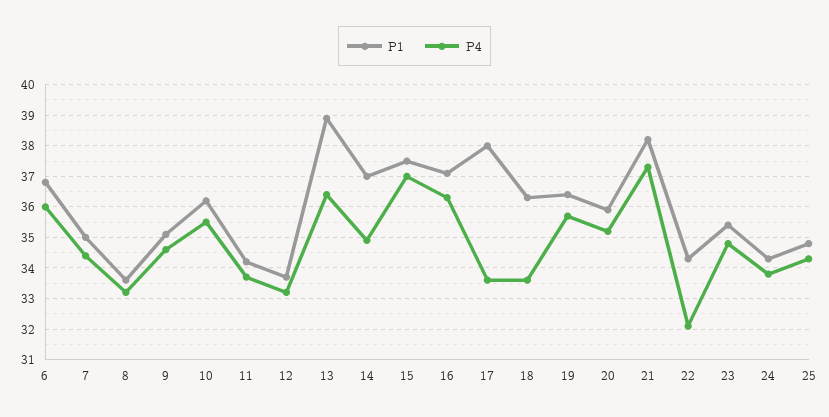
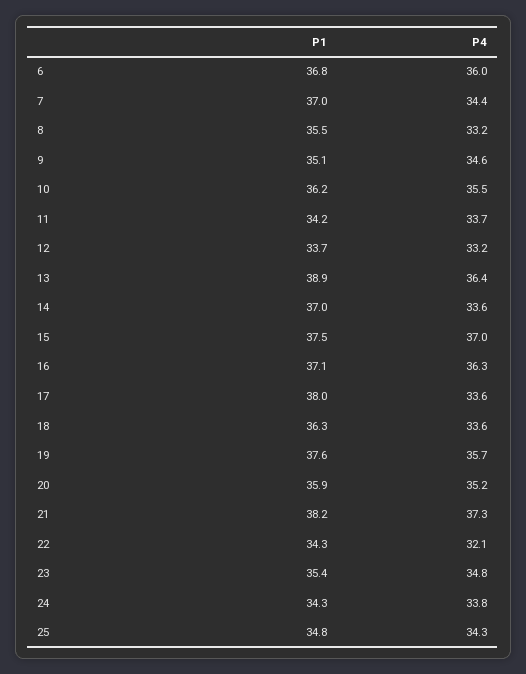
P1, 7: 35 -> 37
P1, 8: 33.5 -> 35.5
P4, 14: 35 -> 33.6
P1, 19: 36.5 -> 37.6

